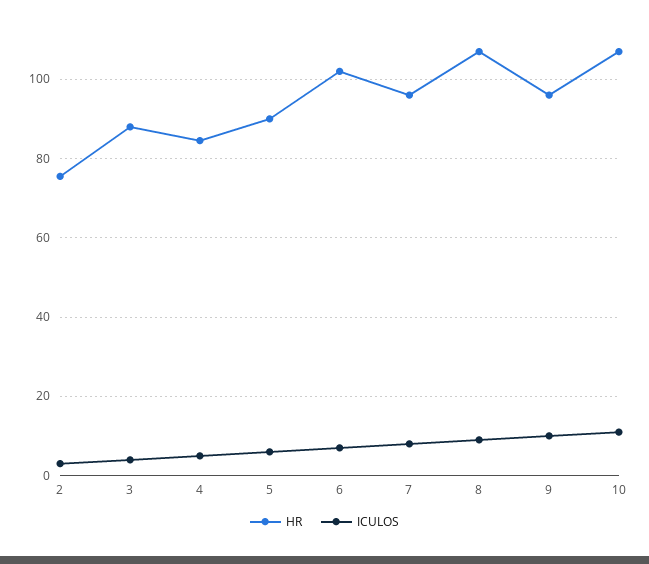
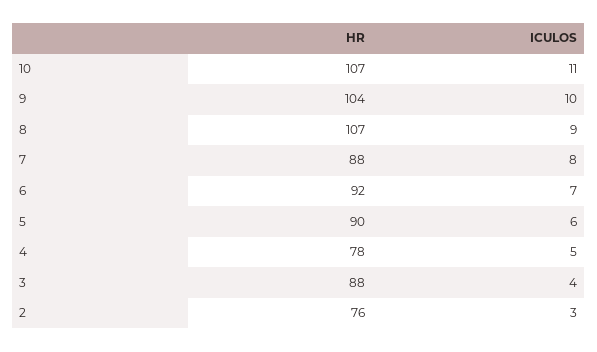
HR, 4: 84 -> 78
HR, 6: 102 -> 92
HR, 7: 96 -> 88
HR, 9: 96 -> 104

